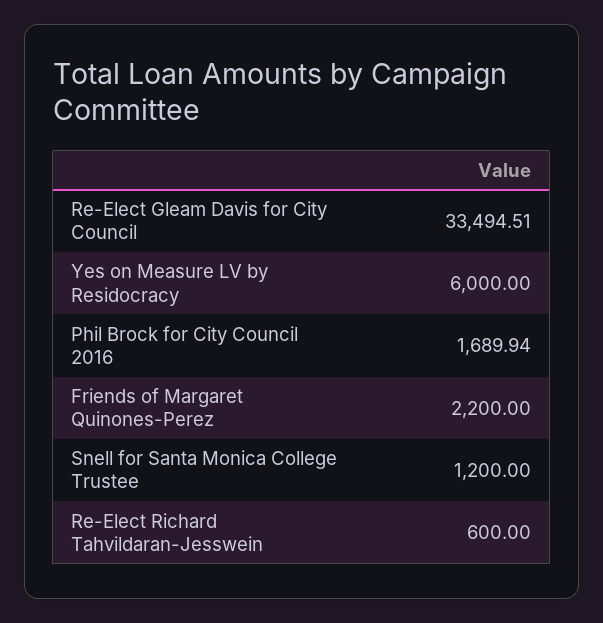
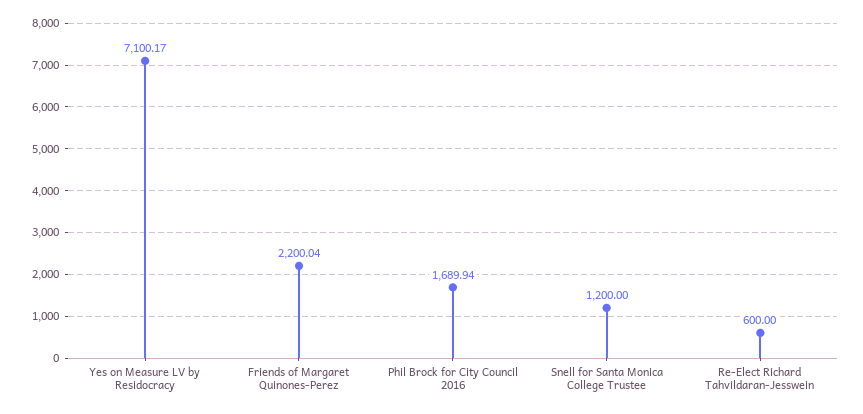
Re-Elect Gleam Davis for City Council: 33494.51 -> none
Yes on Measure LV by Residocracy: 6000 -> 7100.17
Friends of Margaret Quinones-Perez: 2200 -> 2200.04

